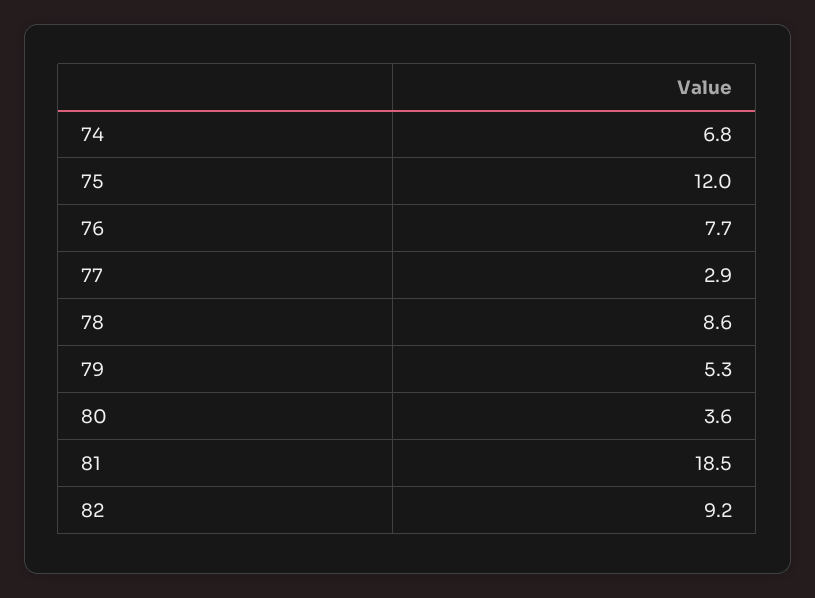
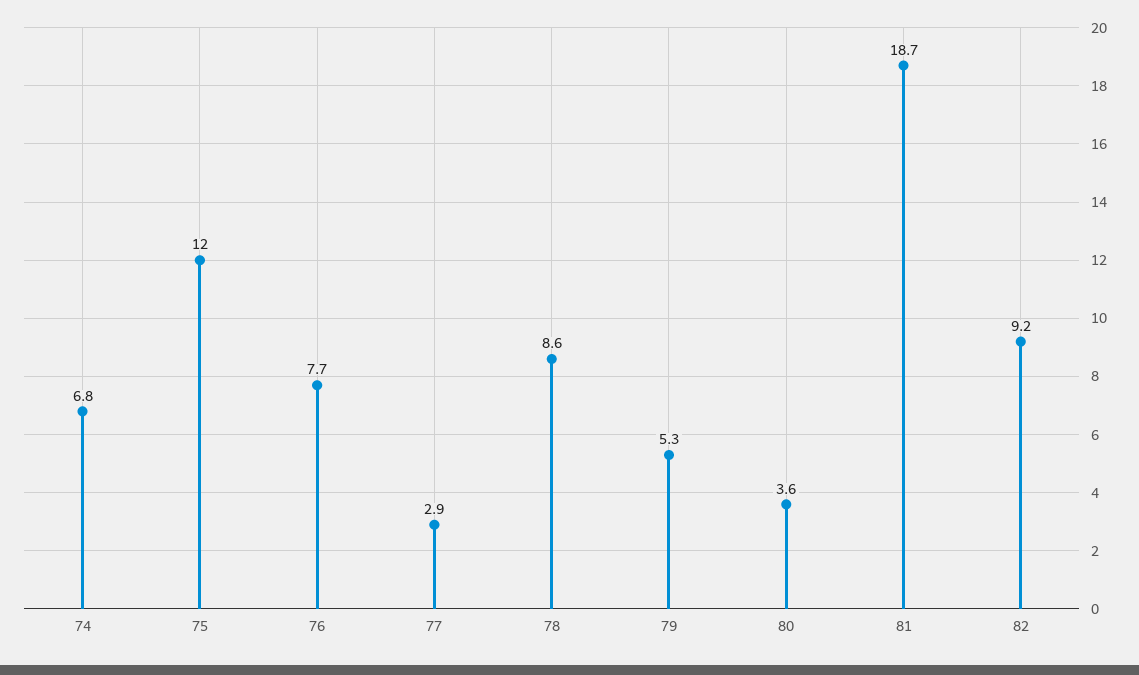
81: 18.5 -> 18.7

